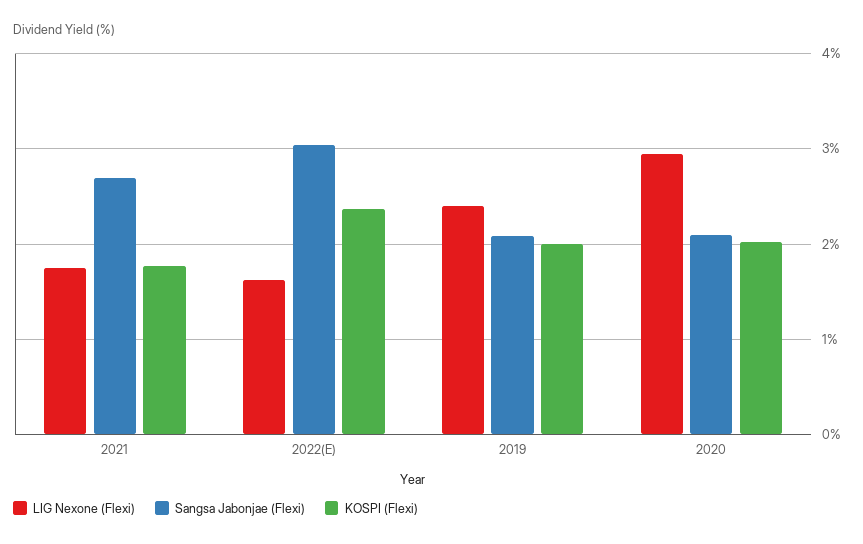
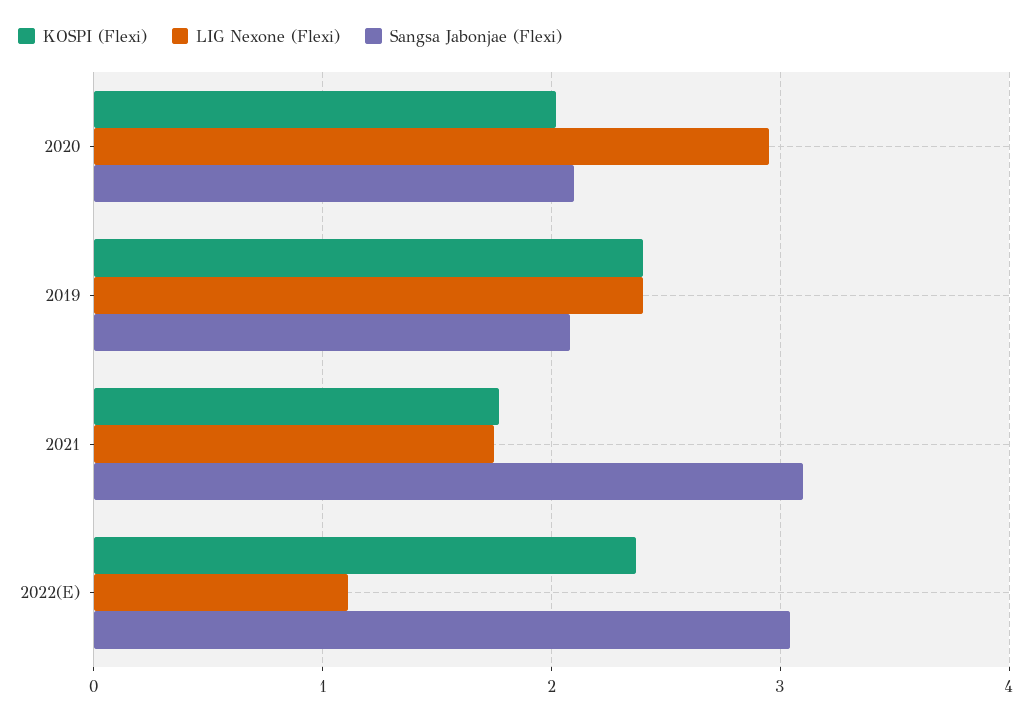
Sangsa Jabonjae (Flexi), 2021: 2.7 -> 3.1
LIG Nexone (Flexi), 2022(E): 1.6 -> 1.1
KOSPI (Flexi), 2019: 2 -> 2.4

